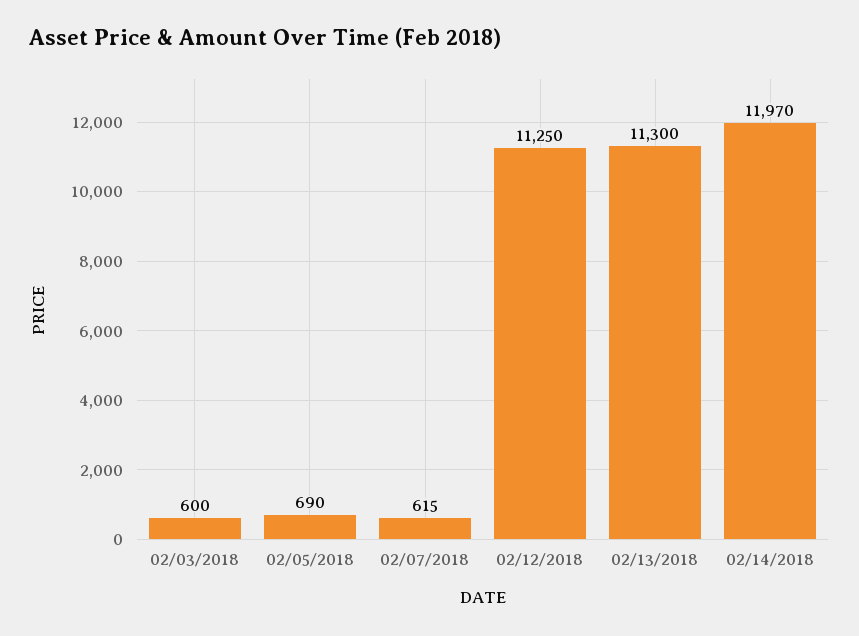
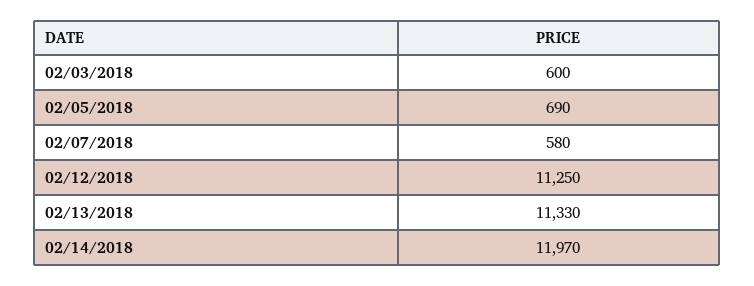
02/07/2018: 615 -> 580
02/13/2018: 11300 -> 11330

